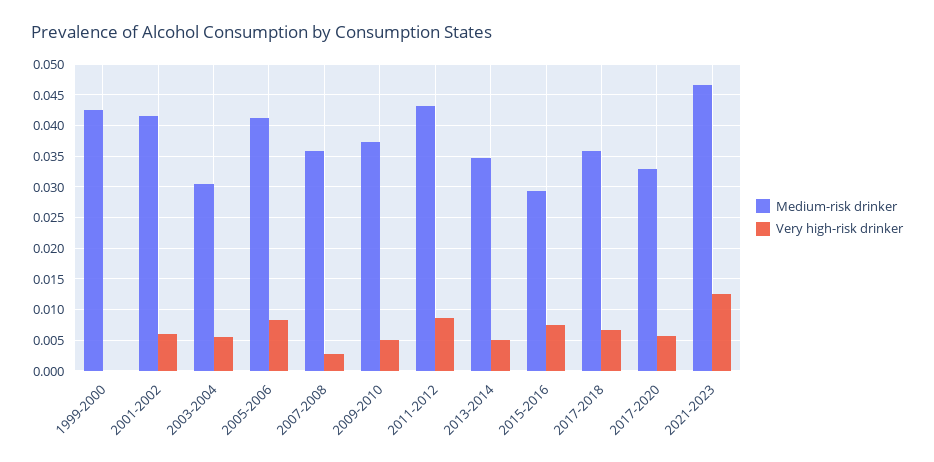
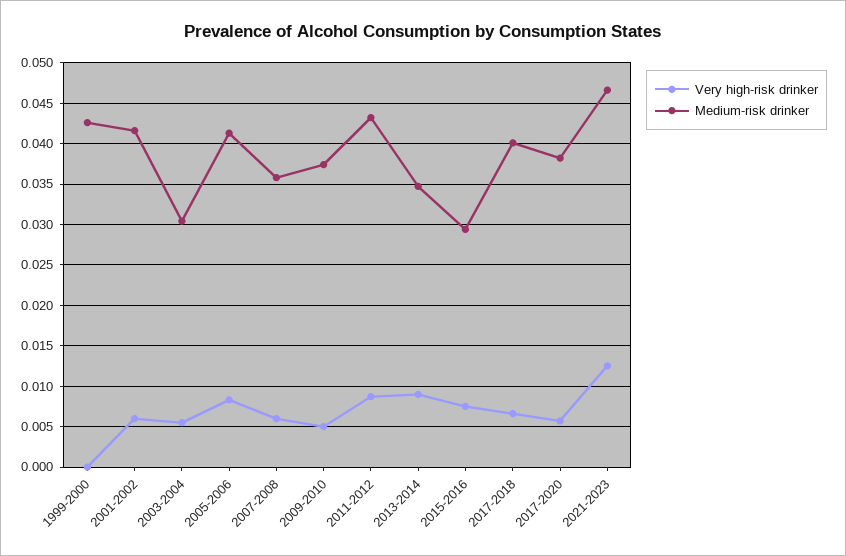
Very high-risk drinker, 2007-2008: 0.003 -> 0.006
Very high-risk drinker, 2013-2014: 0.005 -> 0.009
Medium-risk drinker, 2017-2018: 0.036 -> 0.04
Medium-risk drinker, 2017-2020: 0.033 -> 0.038

